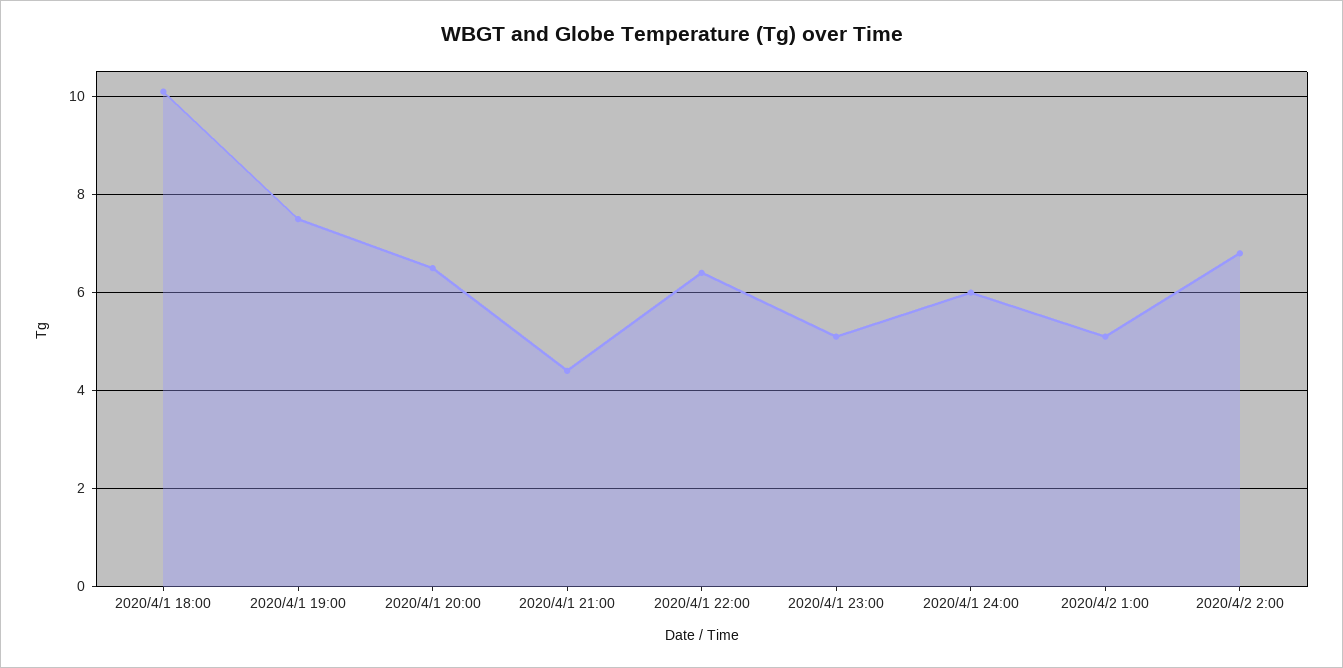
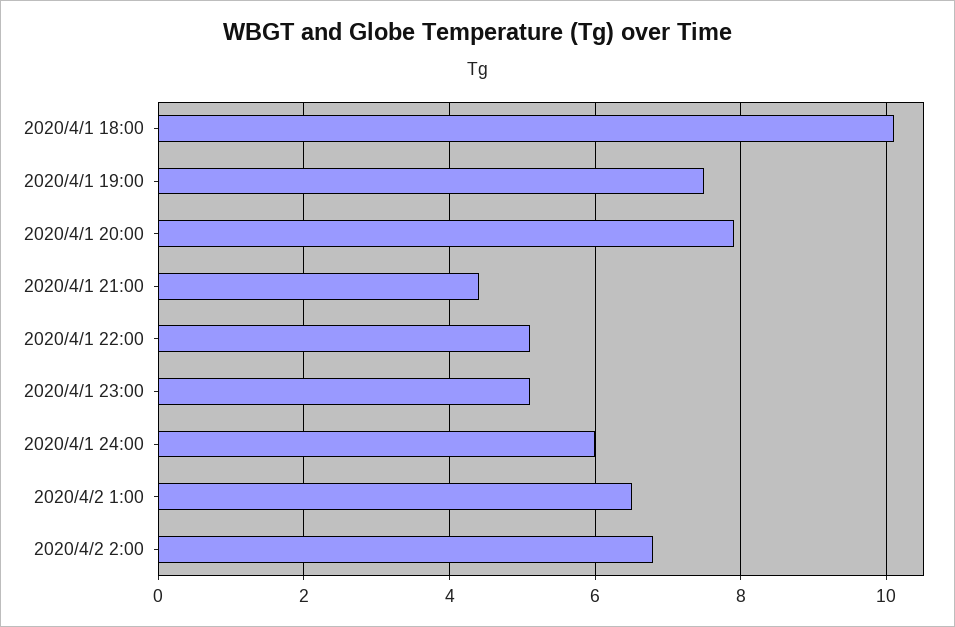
2020/4/1 20:00: 6.5 -> 8
2020/4/1 22:00: 6.5 -> 5
2020/4/2 1:00: 5 -> 6.5

